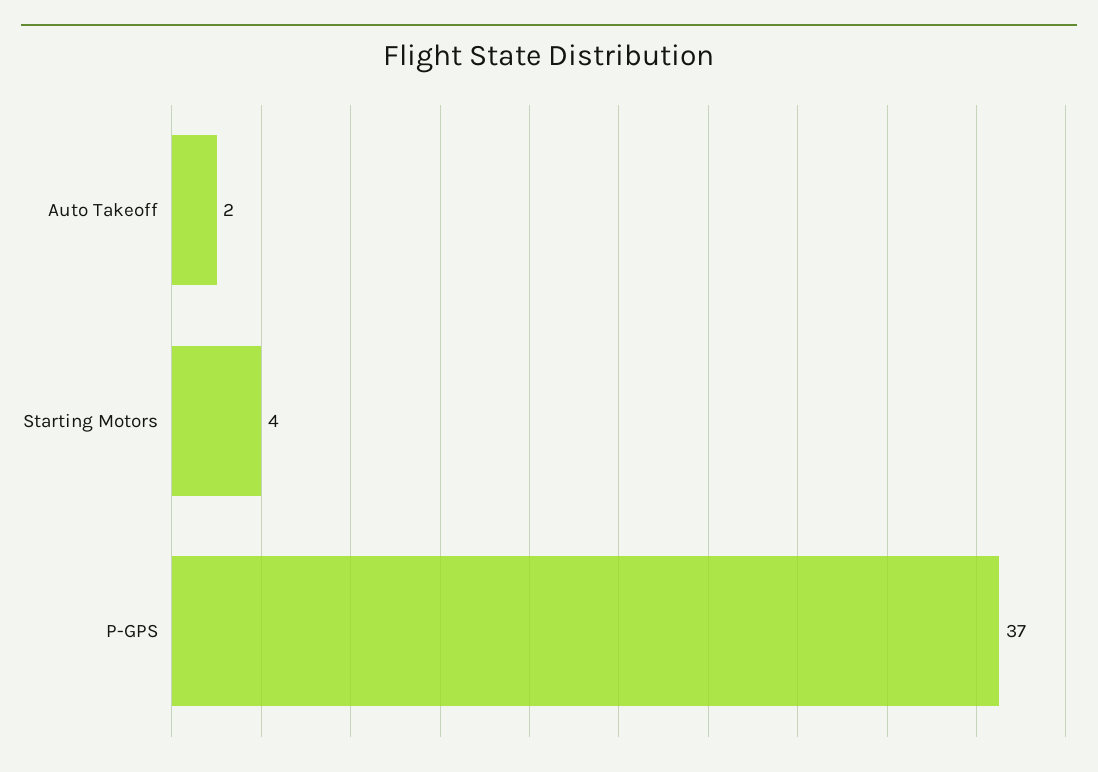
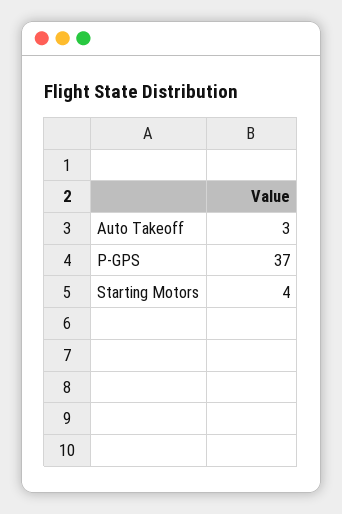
Auto Takeoff: 2 -> 3

